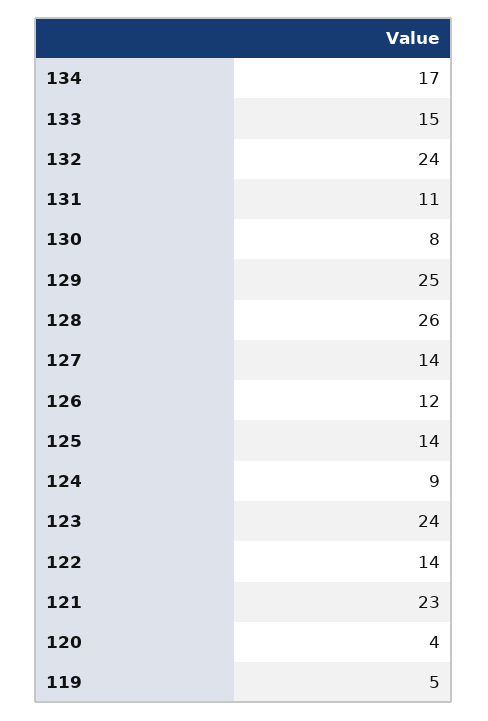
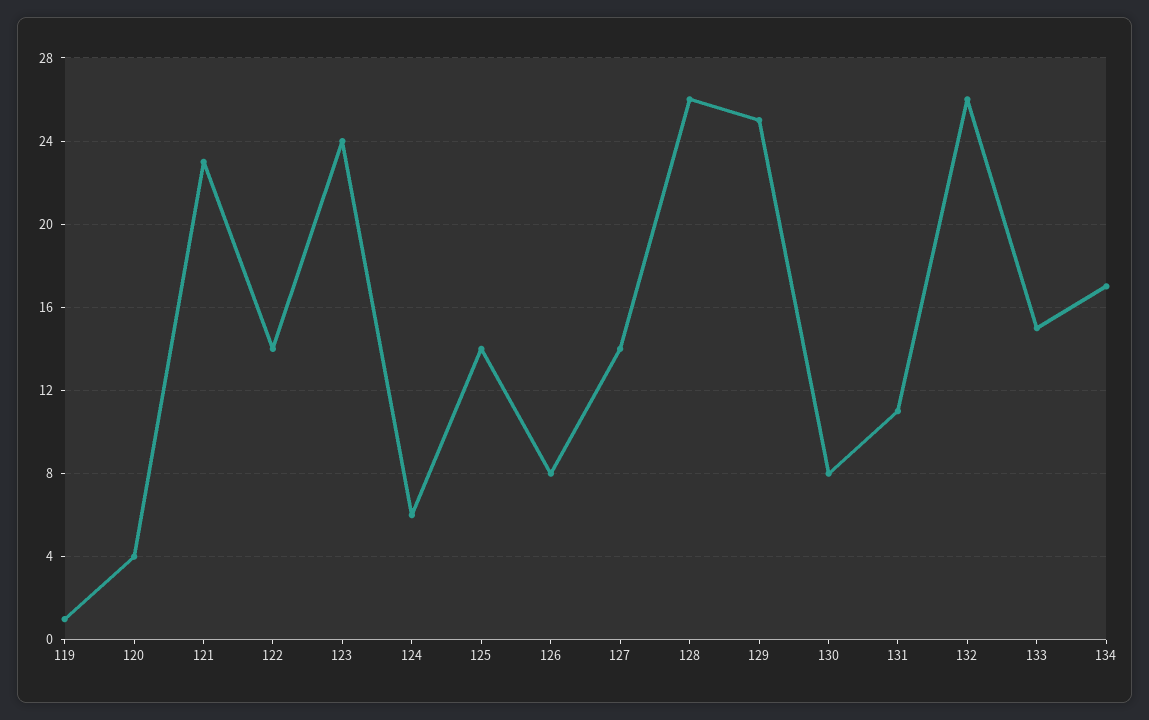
132: 24 -> 26
126: 12 -> 8
124: 9 -> 6
119: 5 -> 1

